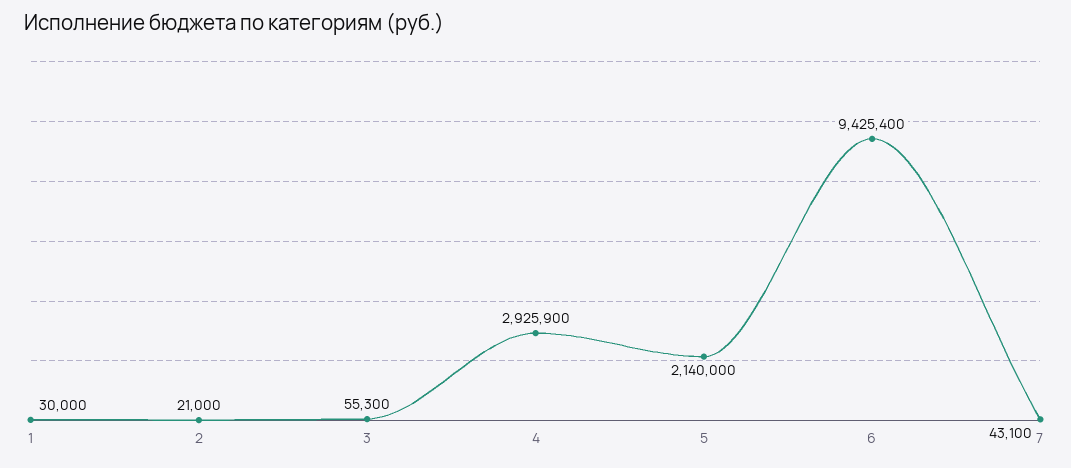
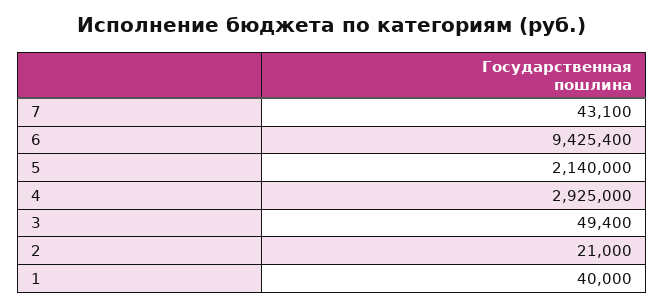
1: 30000 -> 40000
3: 55300 -> 49400
4: 2925900 -> 2925000

